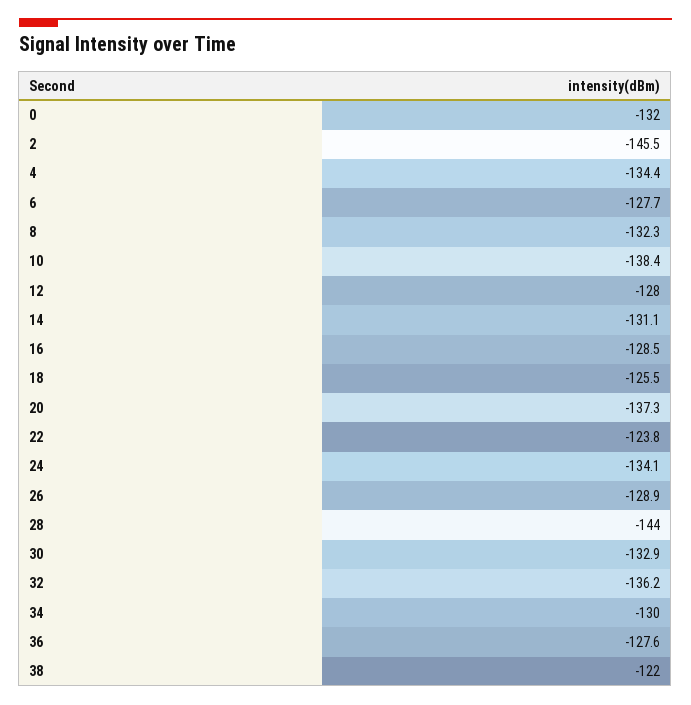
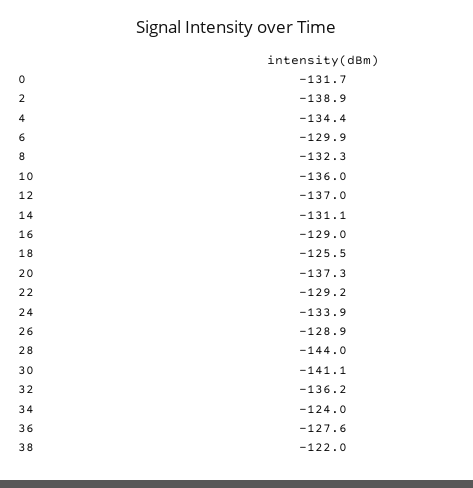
0: -132 -> -131.7
2: -145.5 -> -138.9
6: -127.7 -> -129.9
10: -138.4 -> -136
12: -128 -> -137
16: -128.5 -> -129
22: -123.8 -> -129.2
24: -134.1 -> -133.9
30: -132.9 -> -141.1
34: -130 -> -124

